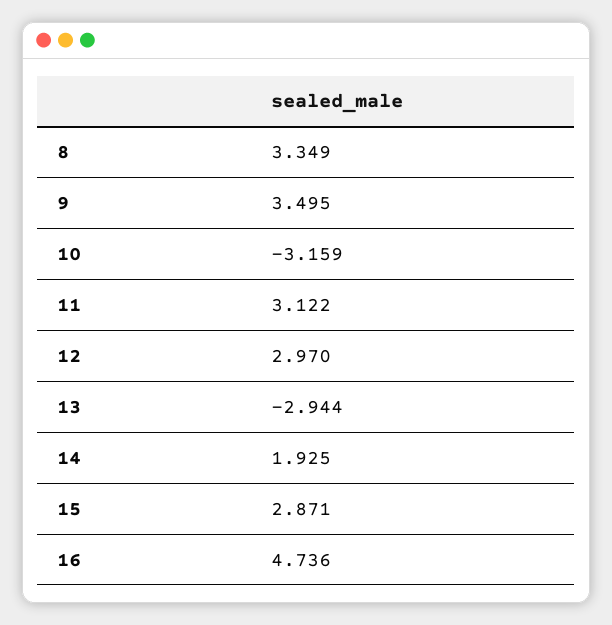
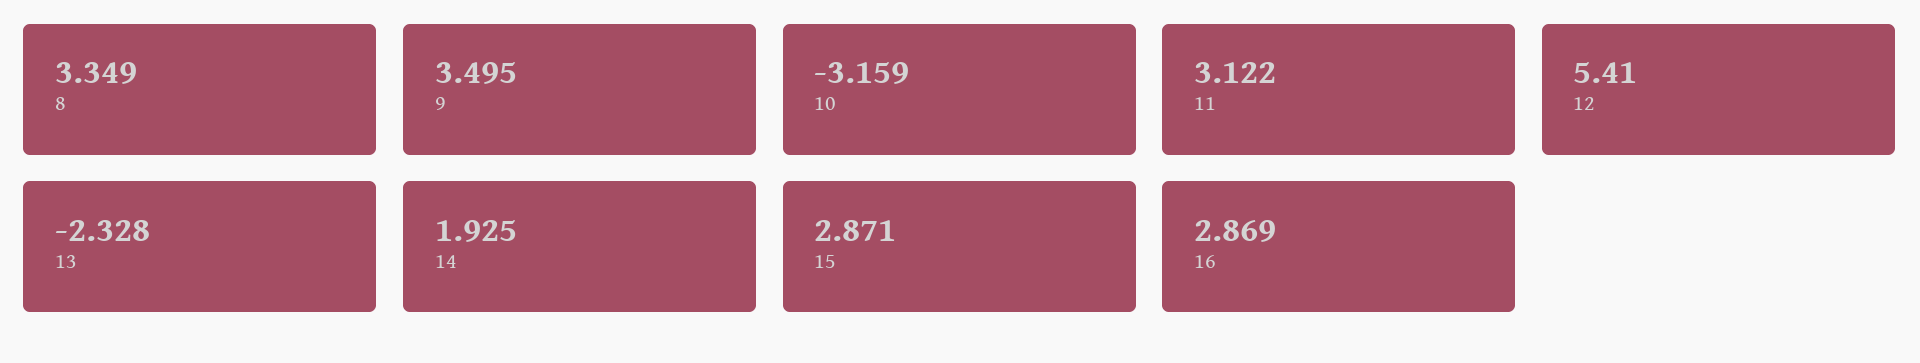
12: 2.97 -> 5.41
13: -2.944 -> -2.328
16: 4.736 -> 2.869

